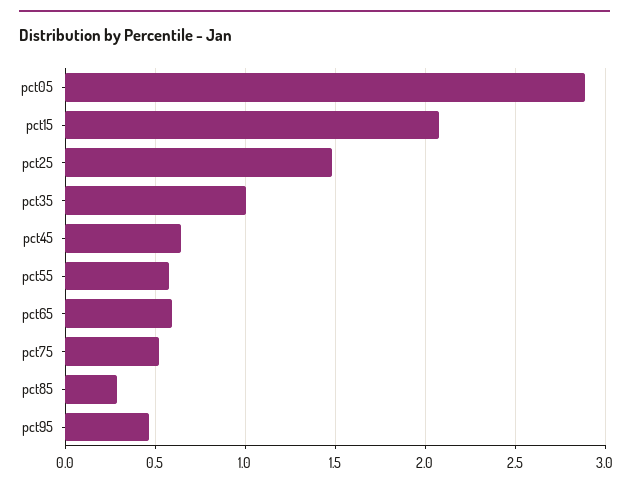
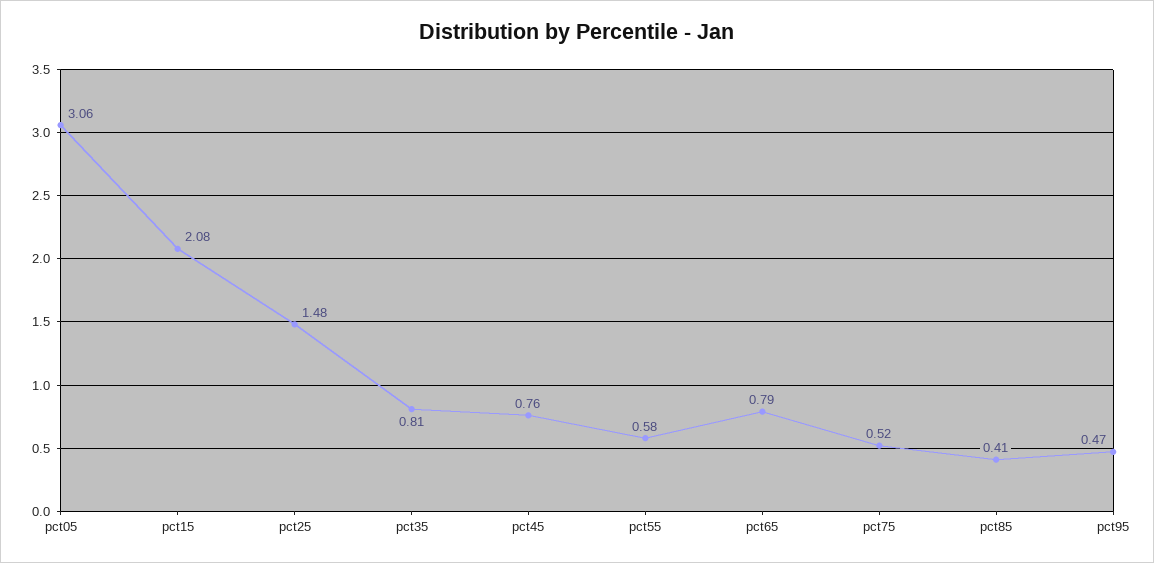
pct05: 2.9 -> 3.06
pct35: 1 -> 0.81
pct45: 0.65 -> 0.76
pct65: 0.6 -> 0.79
pct85: 0.3 -> 0.41

